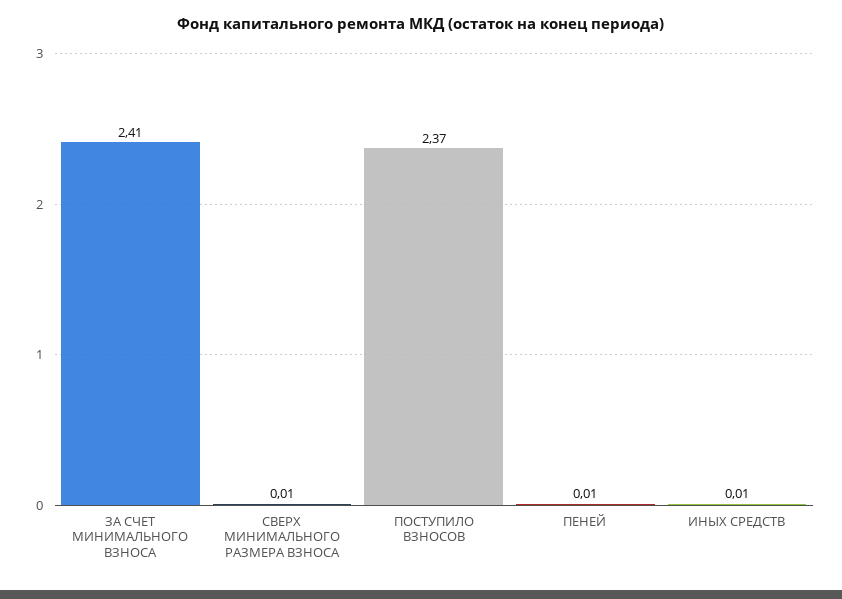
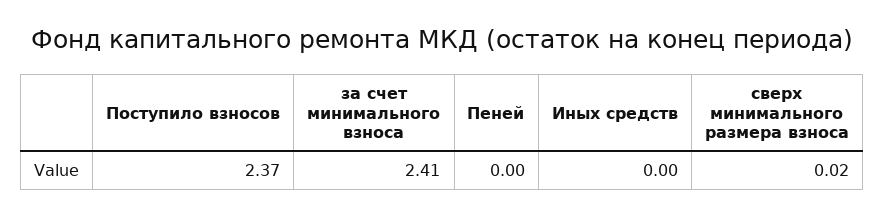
СВЕРХ МИНИМАЛЬНОГО РАЗМЕРА ВЗНОСА: 0.01 -> 0.02
ПЕНЕЙ: 0.01 -> 0
ИНЫХ СРЕДСТВ: 0.01 -> 0

